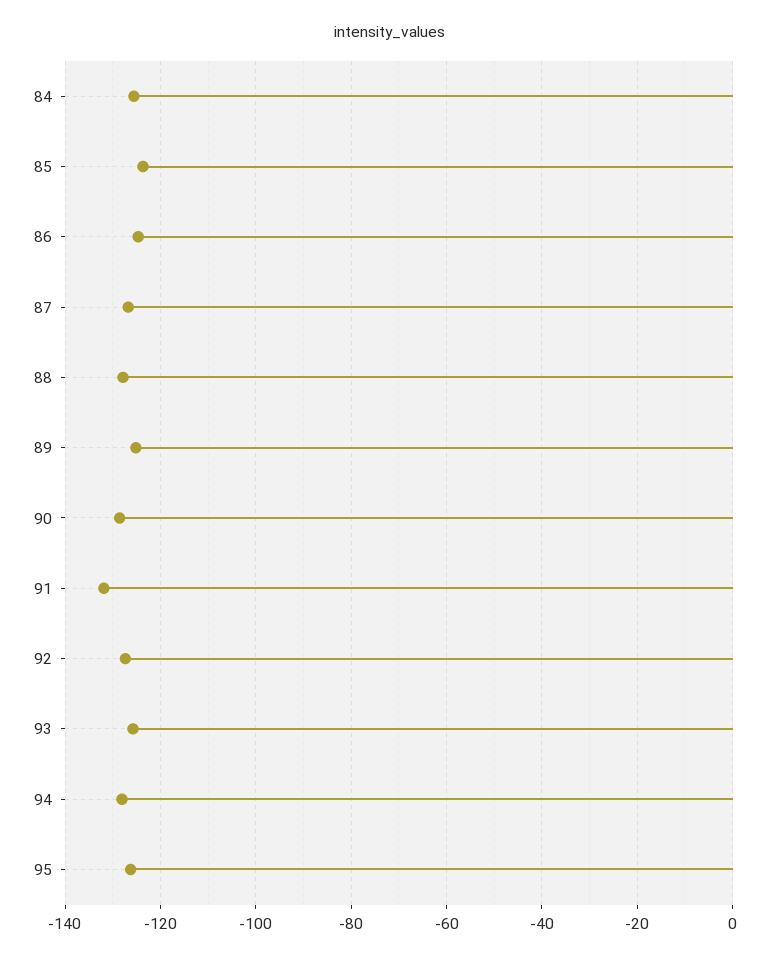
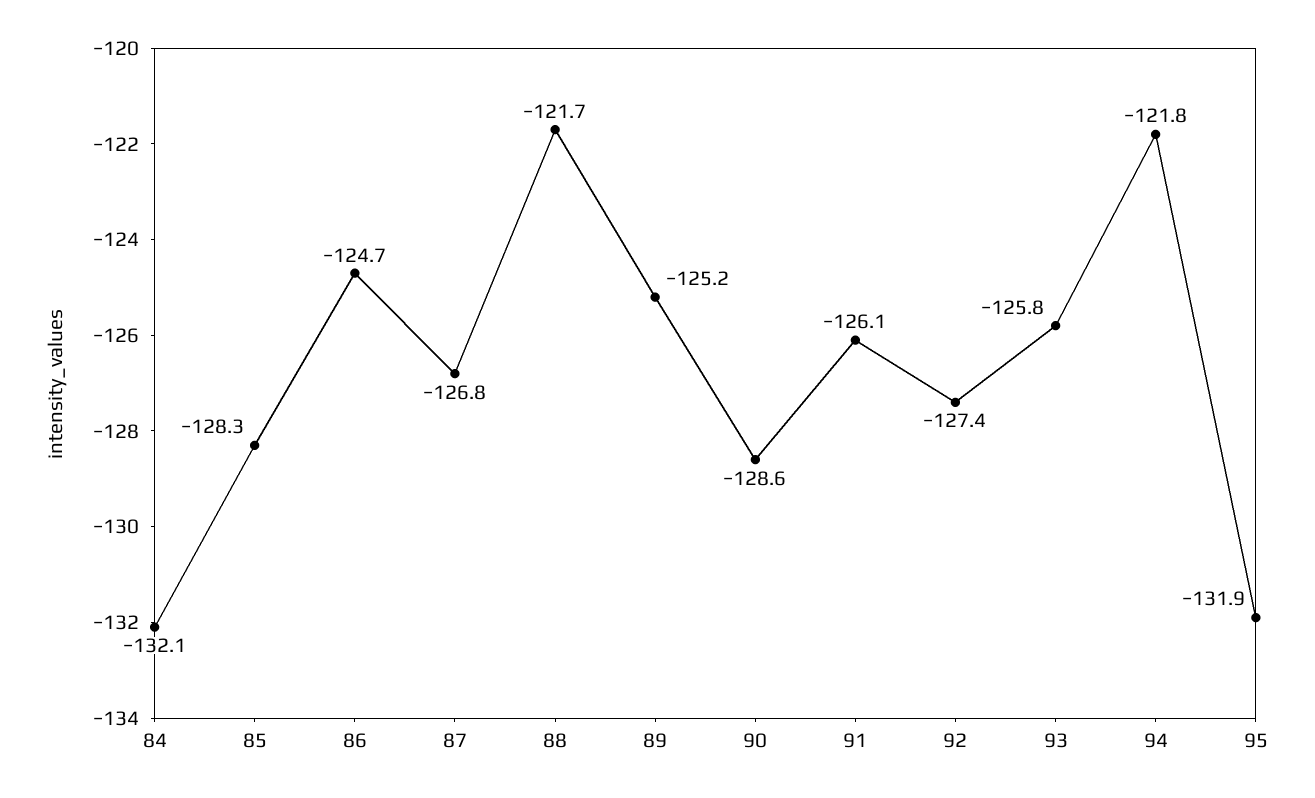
84: -126 -> -132.1
85: -124 -> -128.3
88: -128 -> -121.7
91: -132 -> -126.1
94: -128 -> -121.8
95: -126 -> -131.9

